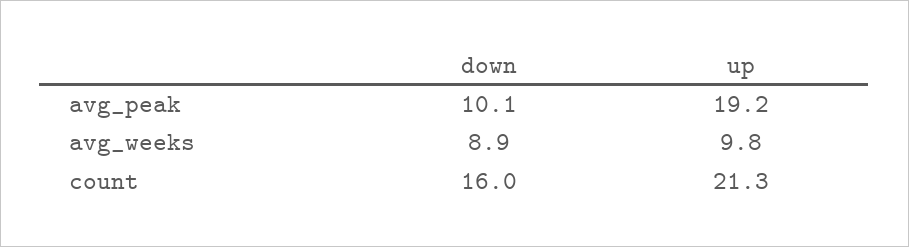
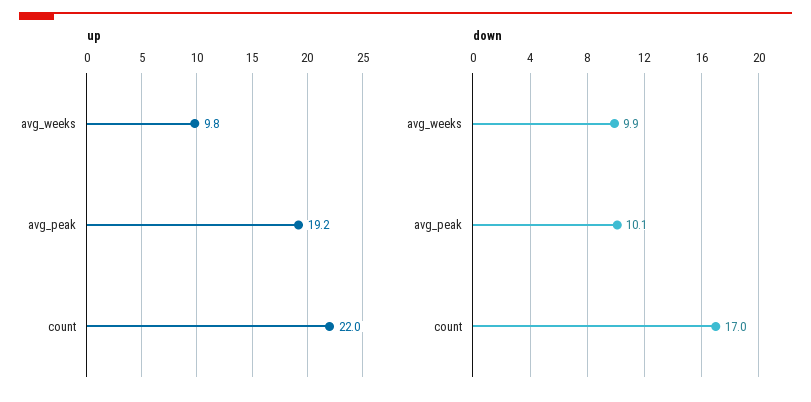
down, avg_weeks: 8.9 -> 9.9
down, count: 16 -> 17
up, count: 21.3 -> 22

